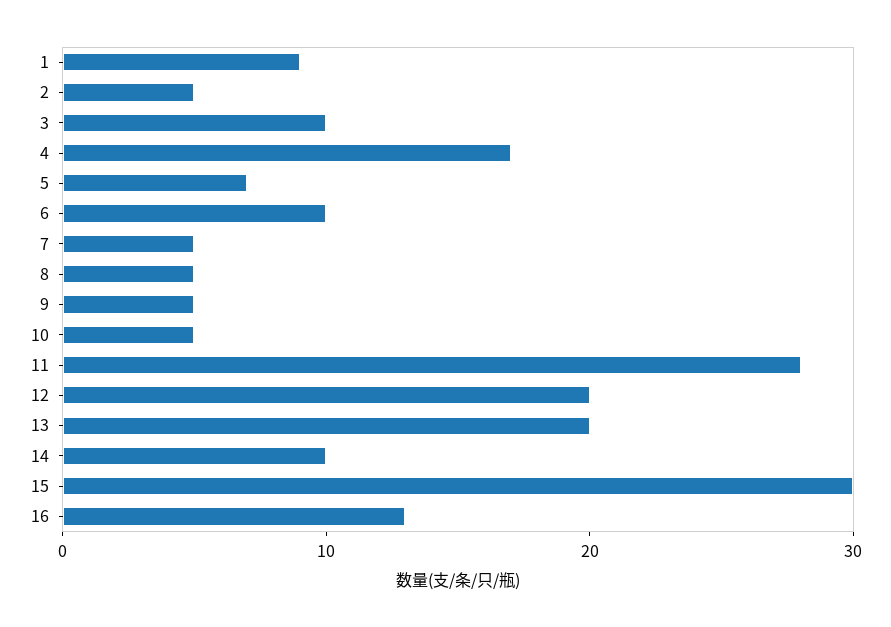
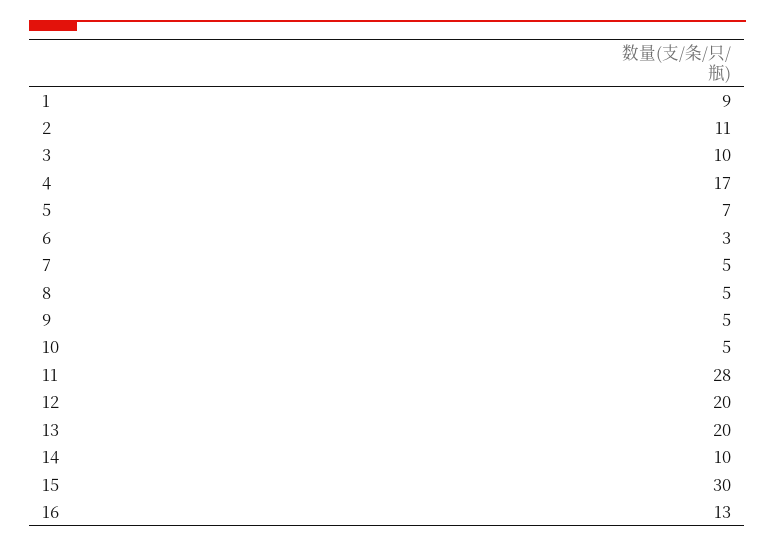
2: 5 -> 11
6: 10 -> 3

